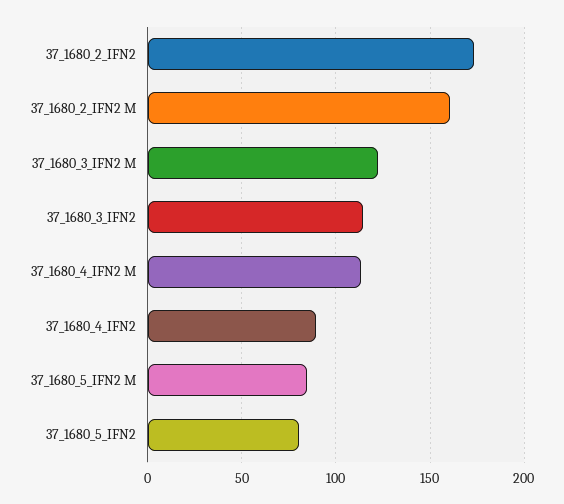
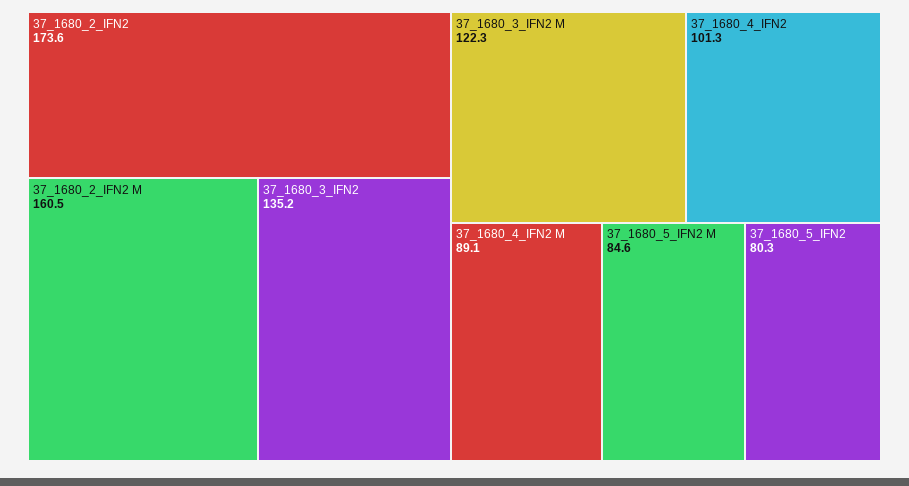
37_1680_3_IFN2: 115 -> 135.2
37_1680_4_IFN2 M: 115 -> 89.1
37_1680_4_IFN2: 90 -> 101.3

